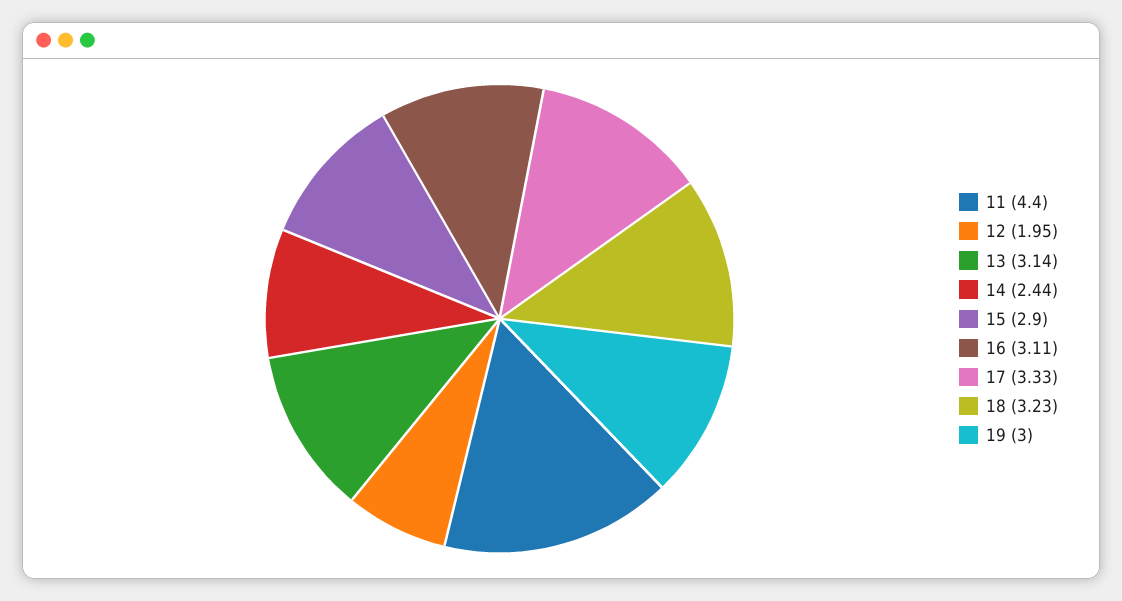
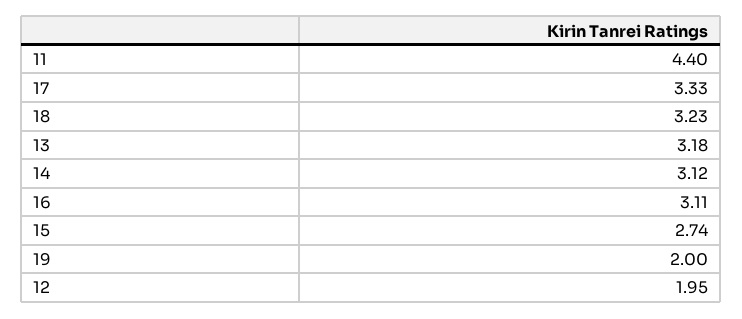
13: 3.14 -> 3.18
14: 2.44 -> 3.12
15: 2.9 -> 2.74
19: 3 -> 2

